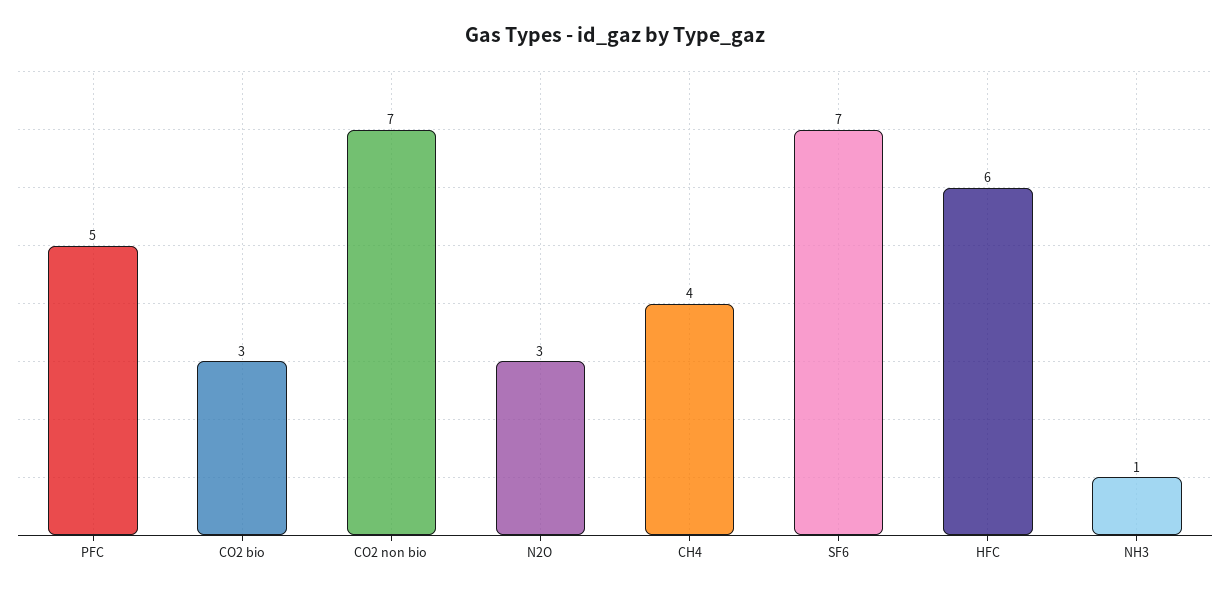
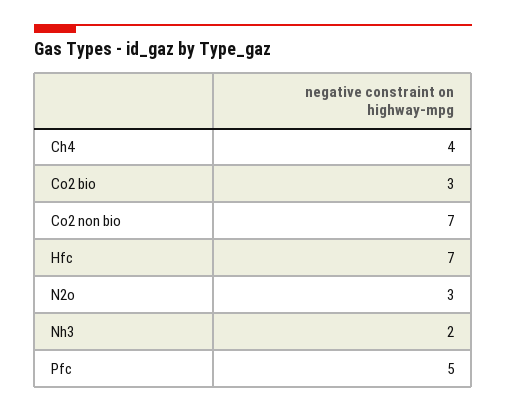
SF6: 7 -> none
HFC: 6 -> 7
NH3: 1 -> 2

